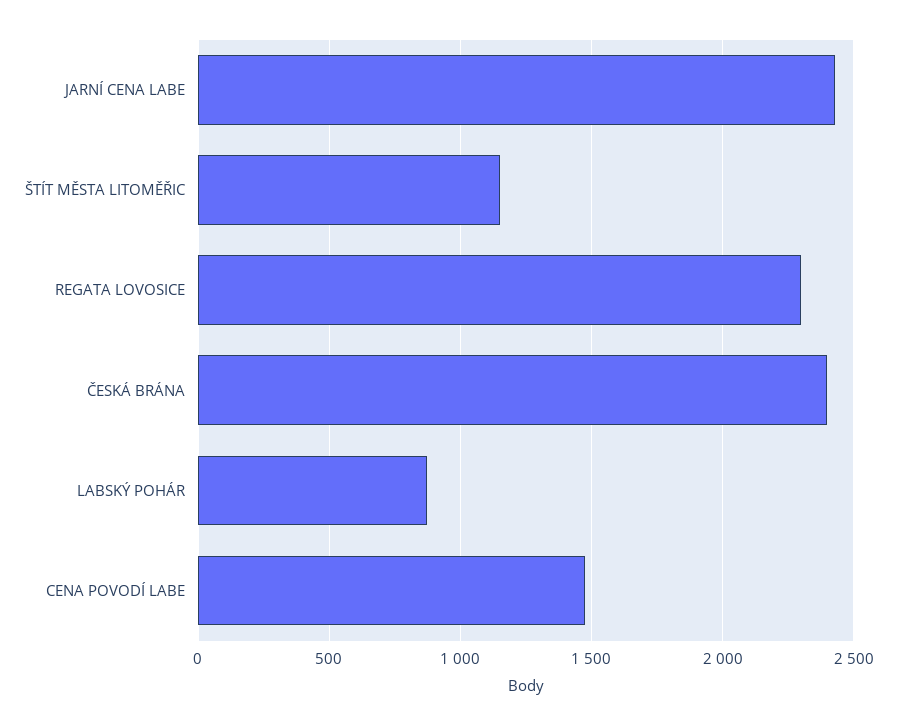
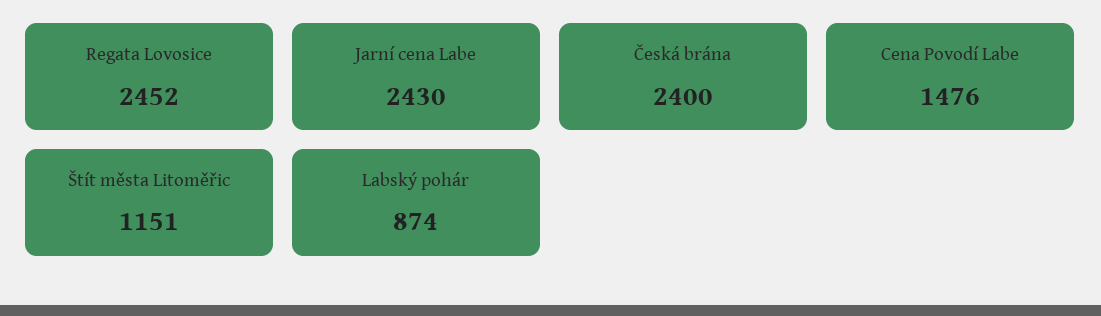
REGATA LOVOSICE: 2300 -> 2452

